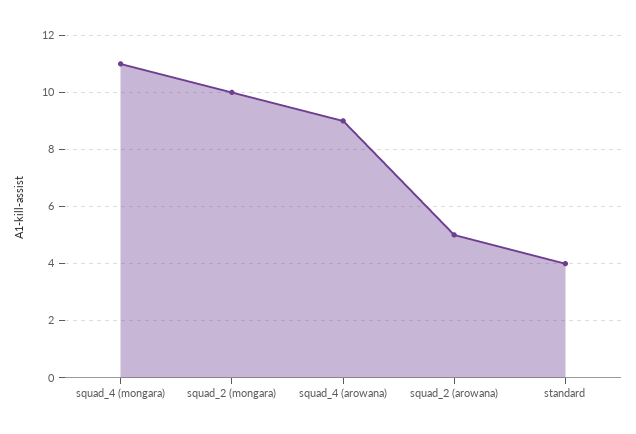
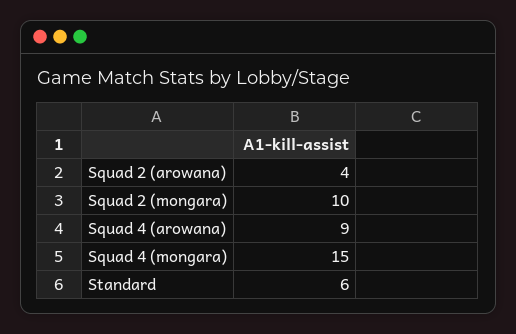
squad_4 (mongara): 11 -> 15
squad_2 (arowana): 5 -> 4
standard: 4 -> 6

